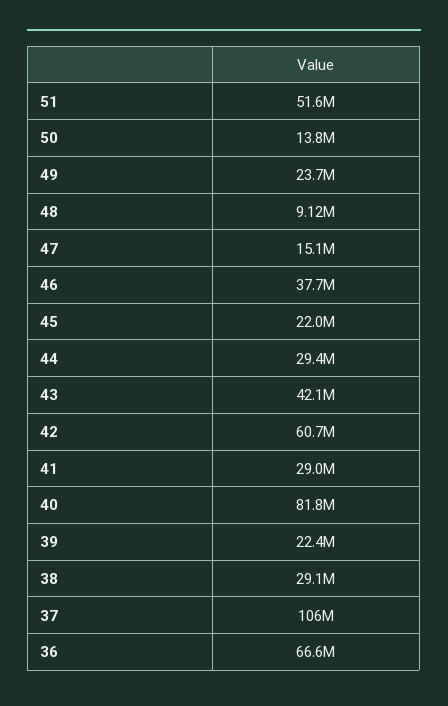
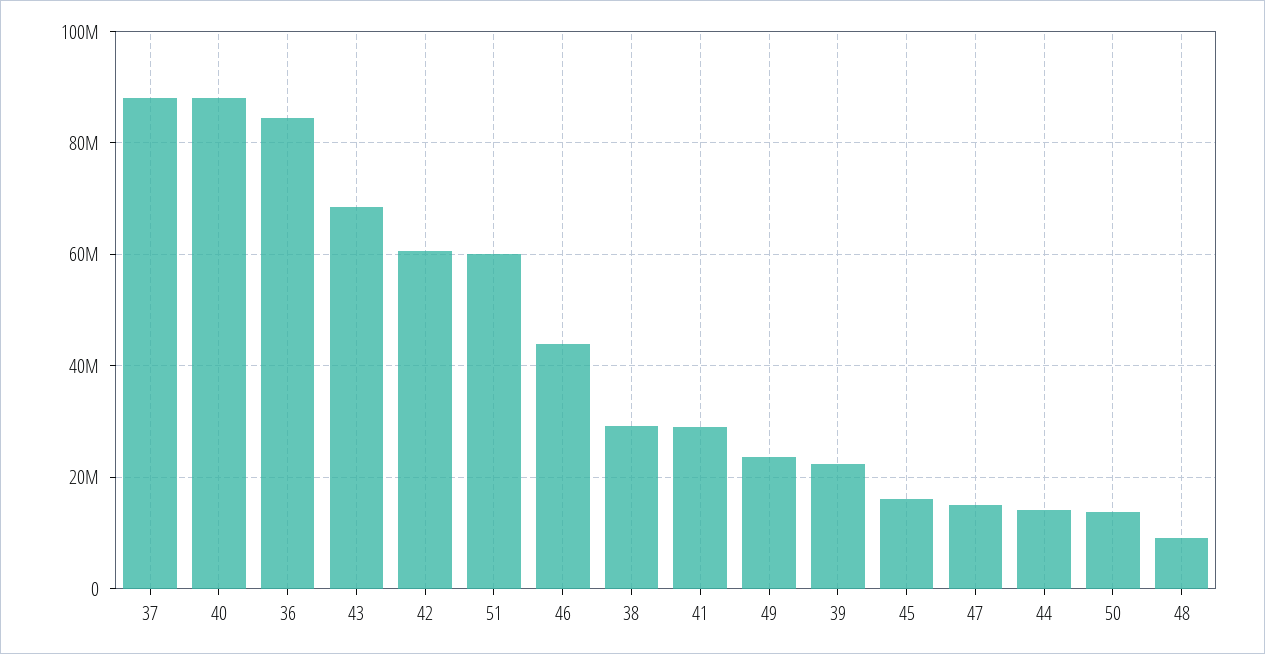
51: 51600000 -> 60000000
46: 37700000 -> 44000000
45: 22000000 -> 16000000
44: 29400000 -> 14000000
43: 42100000 -> 68000000
40: 81800000 -> 88000000
37: 106000000 -> 88000000
36: 66600000 -> 84000000

